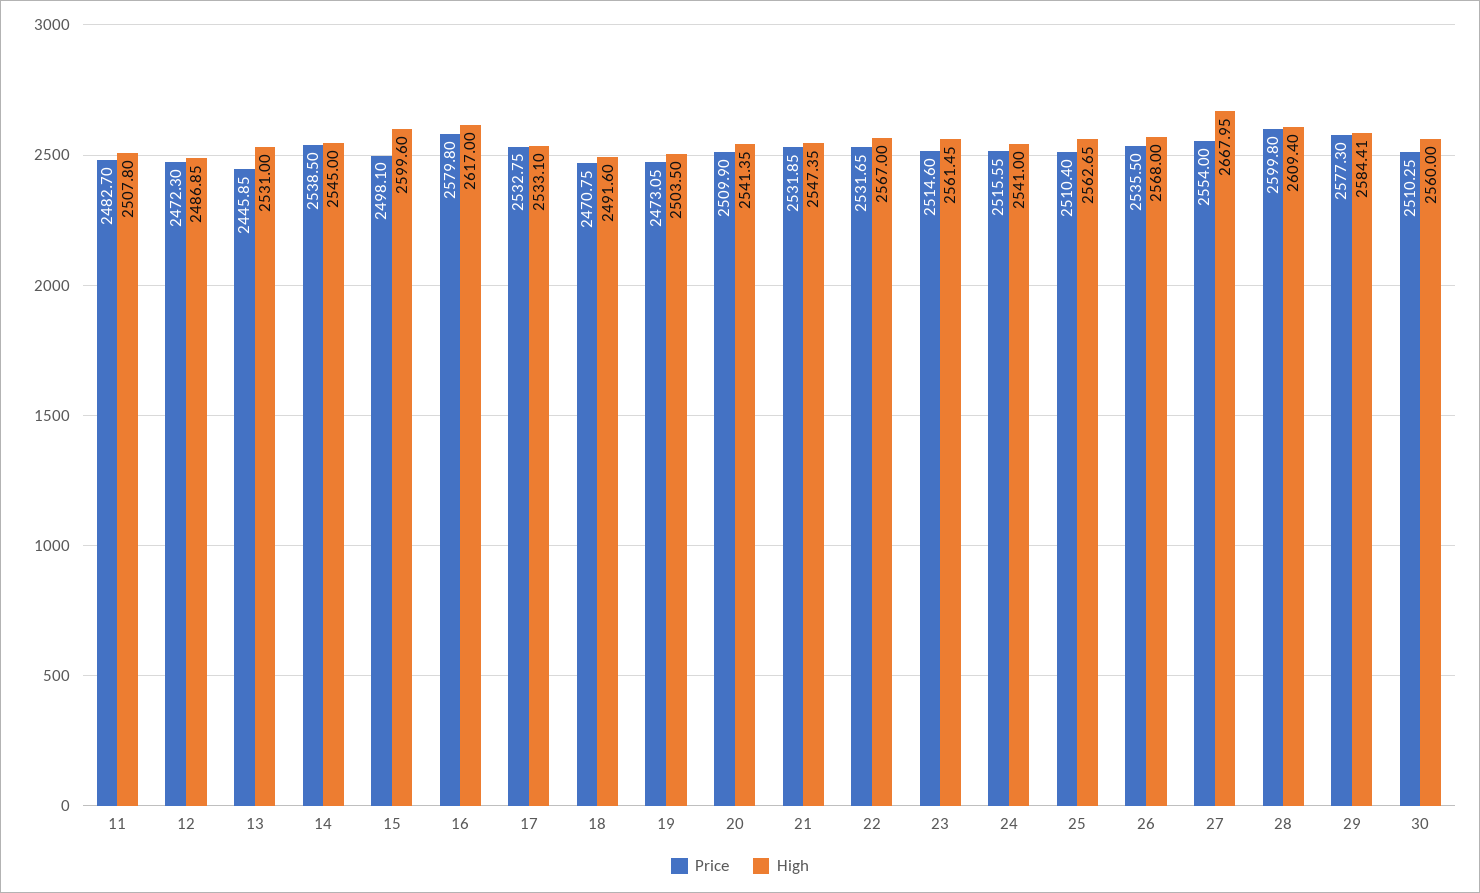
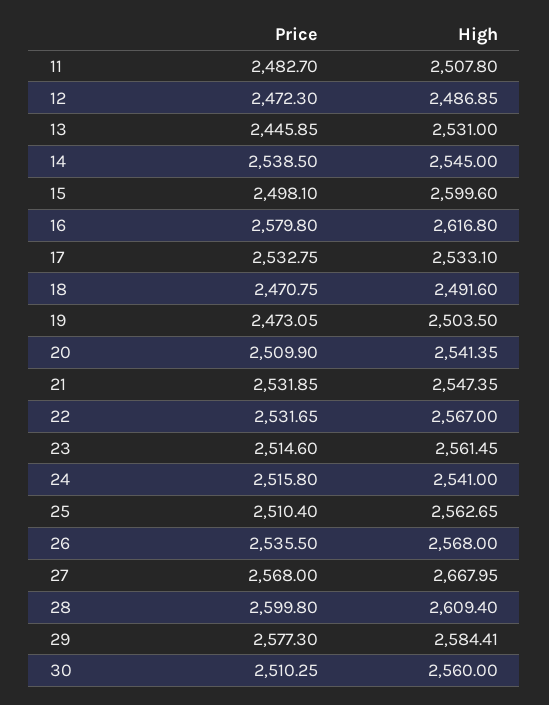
High, 16: 2617 -> 2616.8
Price, 24: 2515.55 -> 2515.8
Price, 27: 2554 -> 2568

